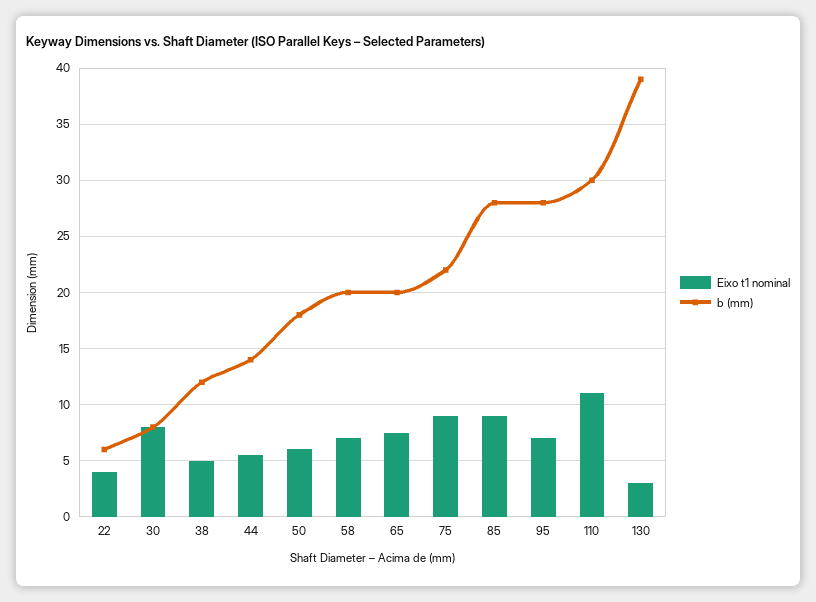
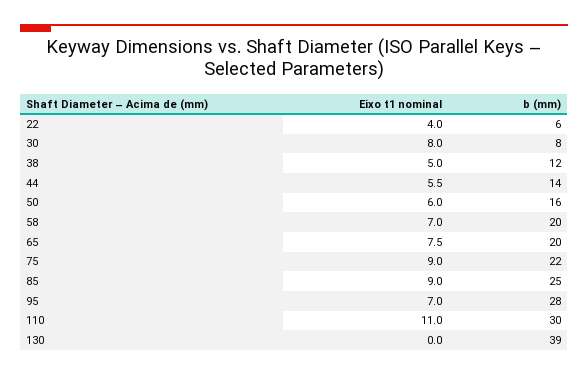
b (mm), 50: 18 -> 16
b (mm), 85: 28 -> 25
Eixo t1 nominal, 130: 3 -> 0

